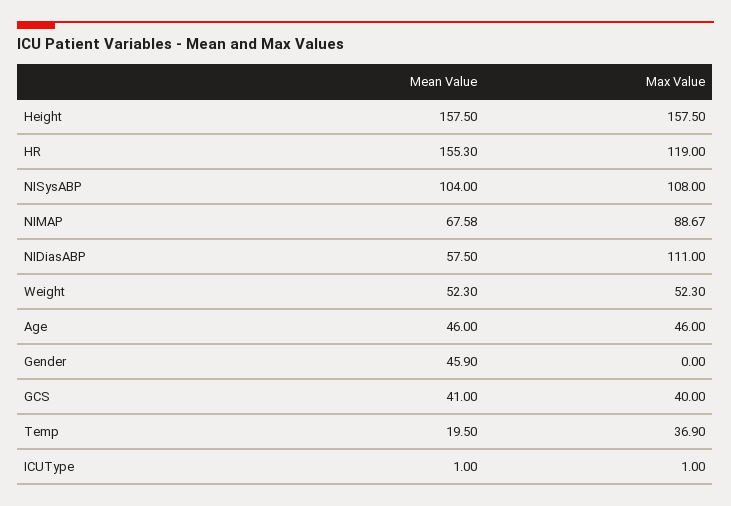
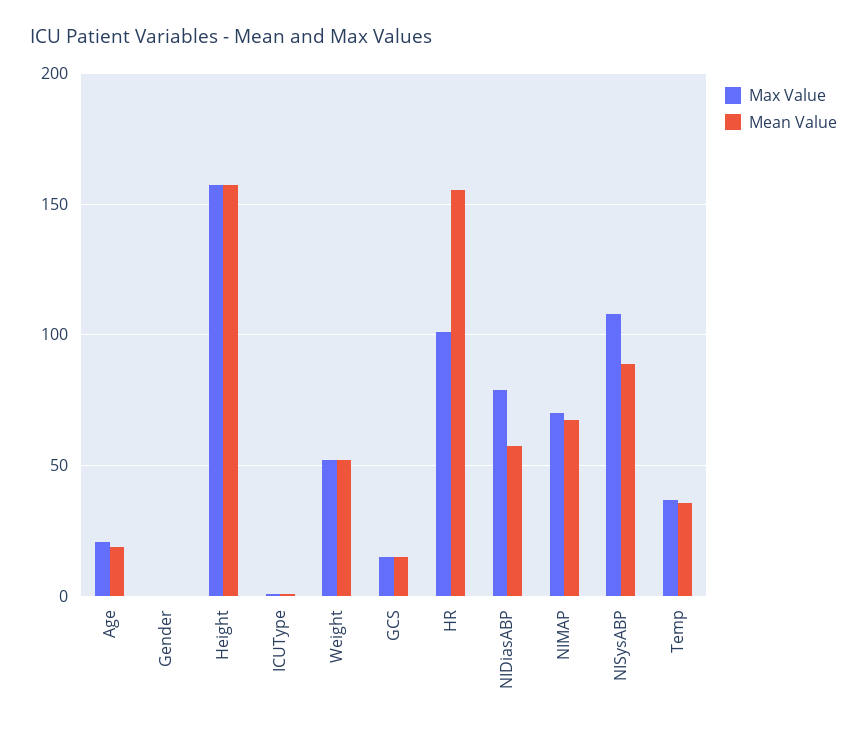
Max Value, HR: 119 -> 100
Mean Value, NISysABP: 104 -> 90
Max Value, NIMAP: 88.67 -> 70
Max Value, NIDiasABP: 111 -> 80
Mean Value, Age: 46 -> 20
Max Value, Age: 46 -> 20
Mean Value, Gender: 45.9 -> 0
Mean Value, GCS: 41 -> 15
Max Value, GCS: 40 -> 15
Mean Value, Temp: 19.5 -> 35

